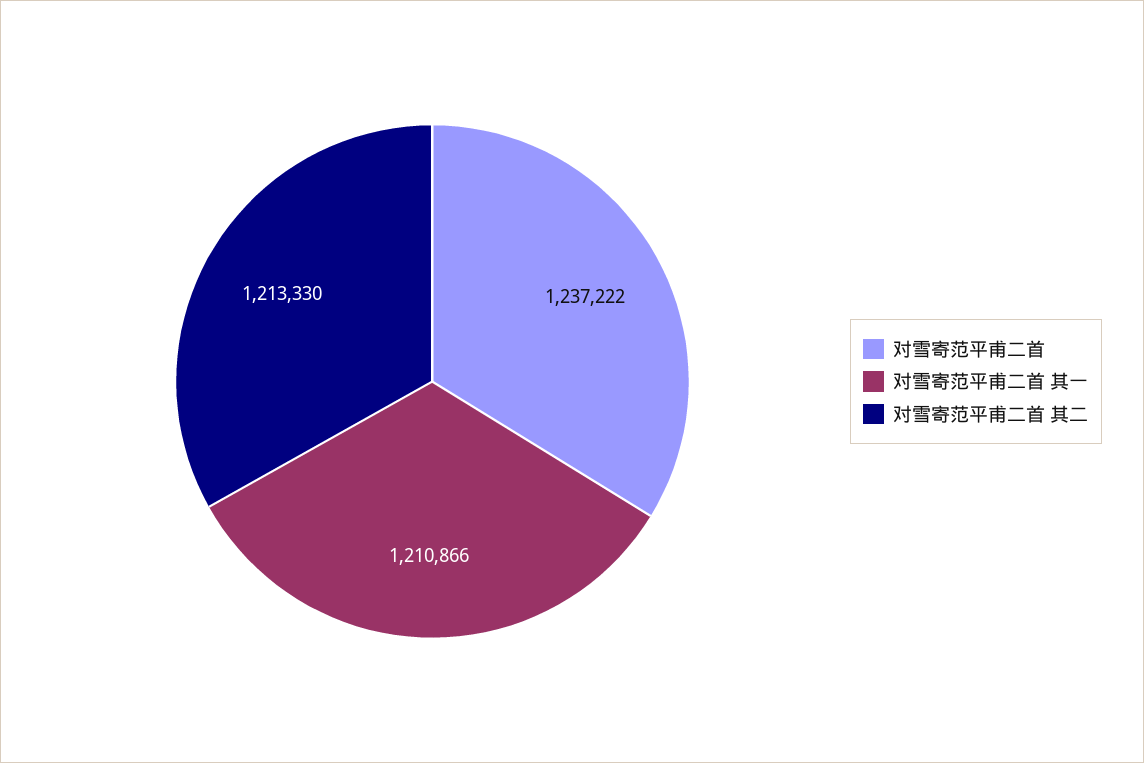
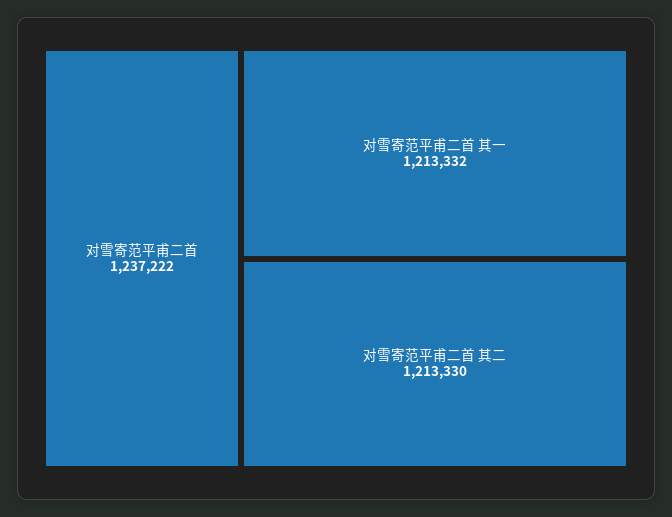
对雪寄范平甫二首 其一: 1210866 -> 1213332

